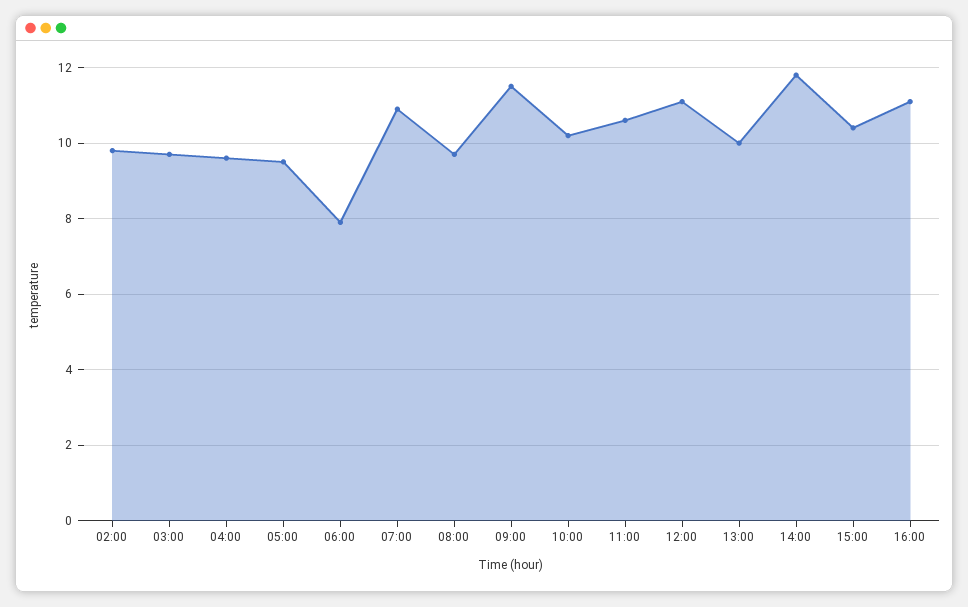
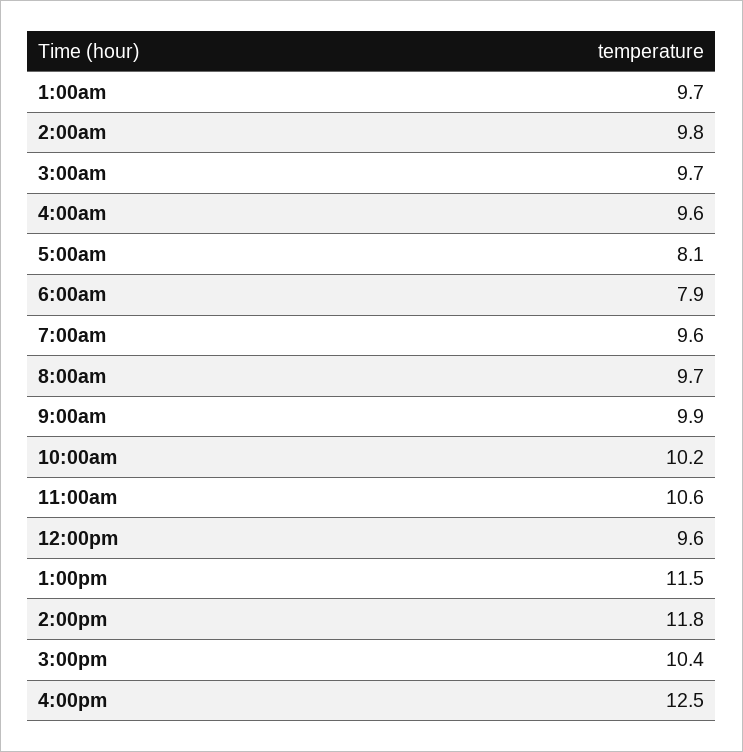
05:00: 9.5 -> 8.1
07:00: 11 -> 9.6
09:00: 11.5 -> 9.9
12:00: 11 -> 9.6
13:00: 10 -> 11.5
16:00: 11 -> 12.5
1:00am: none -> 9.7

